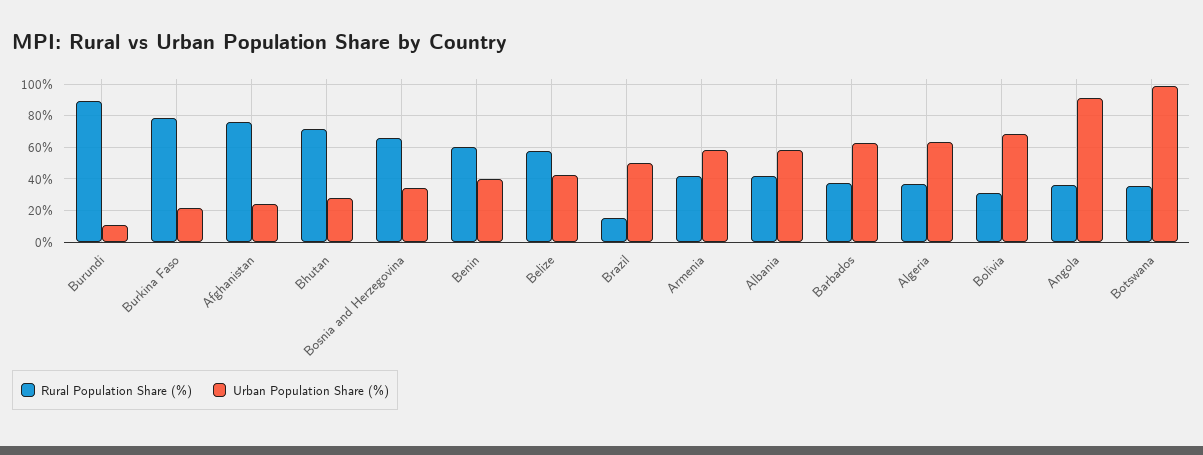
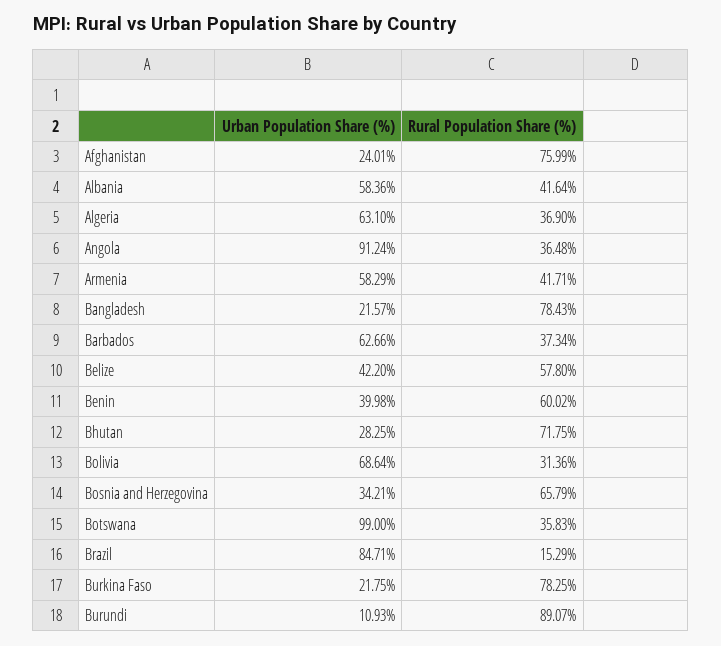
Urban Population Share (%), Brazil: 50 -> 84.71
Urban Population Share (%), Bangladesh: none -> 21.57
Rural Population Share (%), Bangladesh: none -> 78.43

